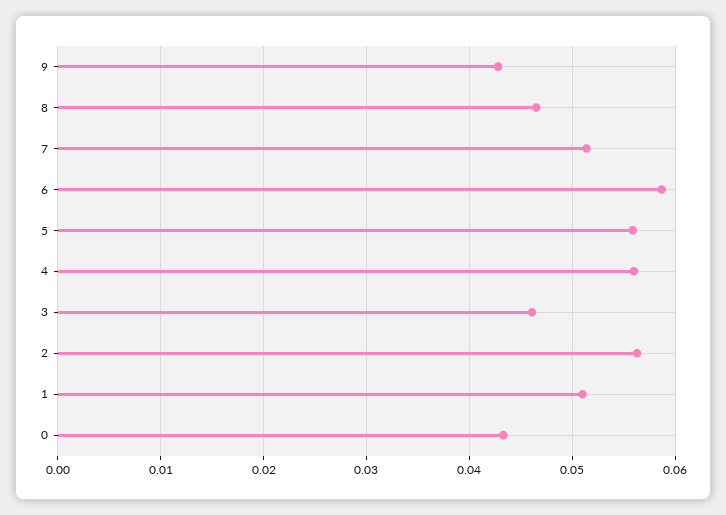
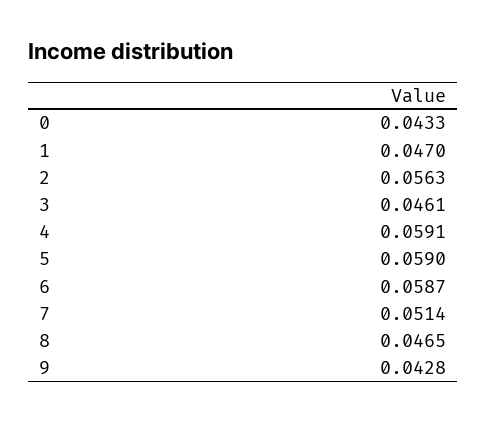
5: 0.056 -> 0.059
4: 0.056 -> 0.0591
1: 0.051 -> 0.047

